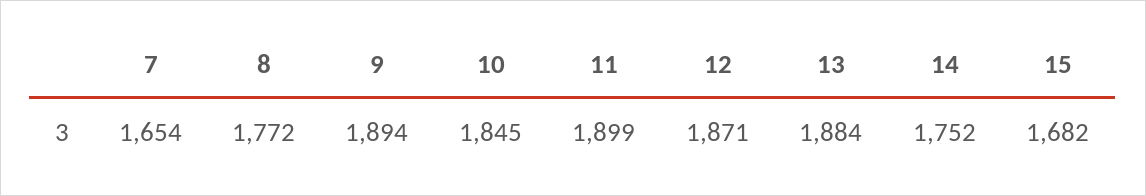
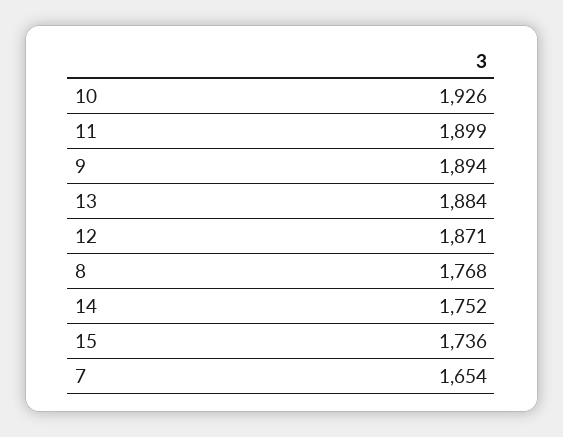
8: 1772 -> 1768
10: 1845 -> 1926
15: 1682 -> 1736

